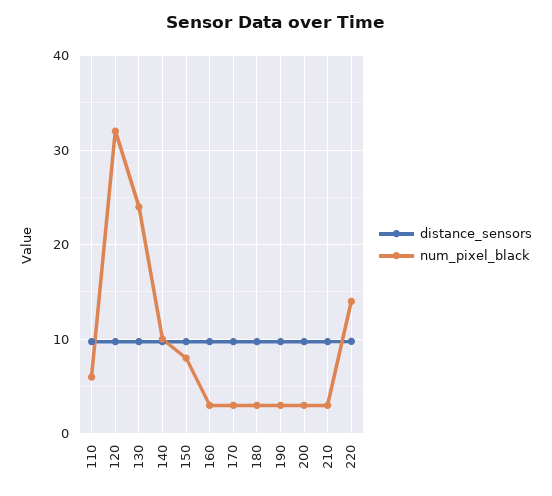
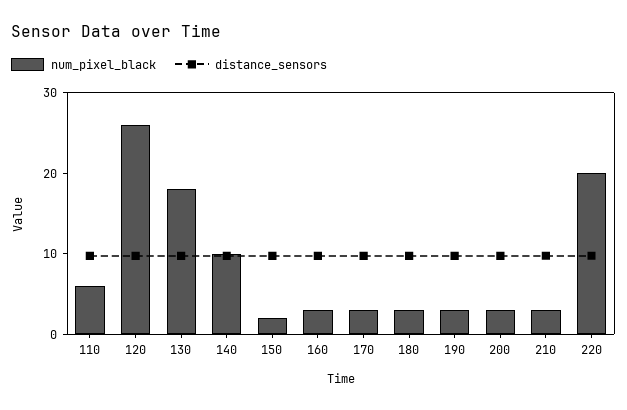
num_pixel_black, 120: 32 -> 26
num_pixel_black, 130: 24 -> 18
num_pixel_black, 150: 8 -> 2
num_pixel_black, 220: 14 -> 20

